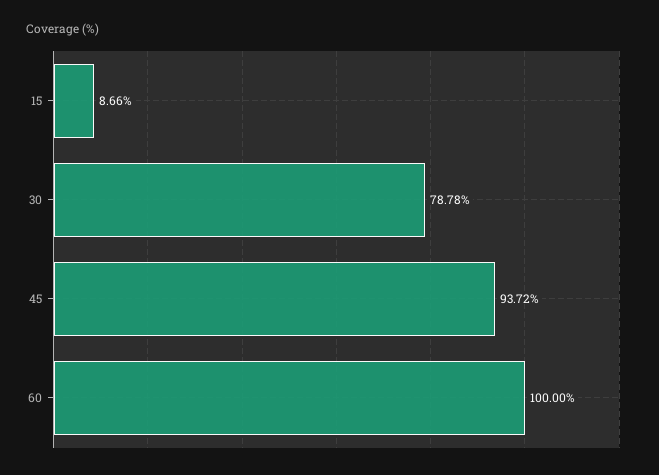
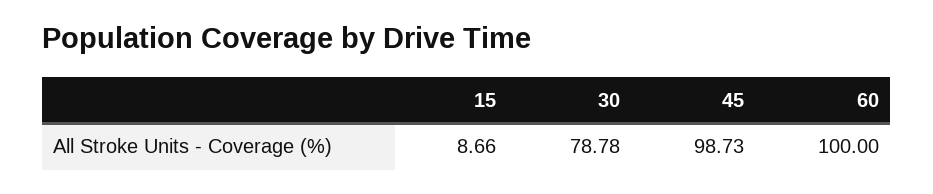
45: 93.72 -> 98.73

